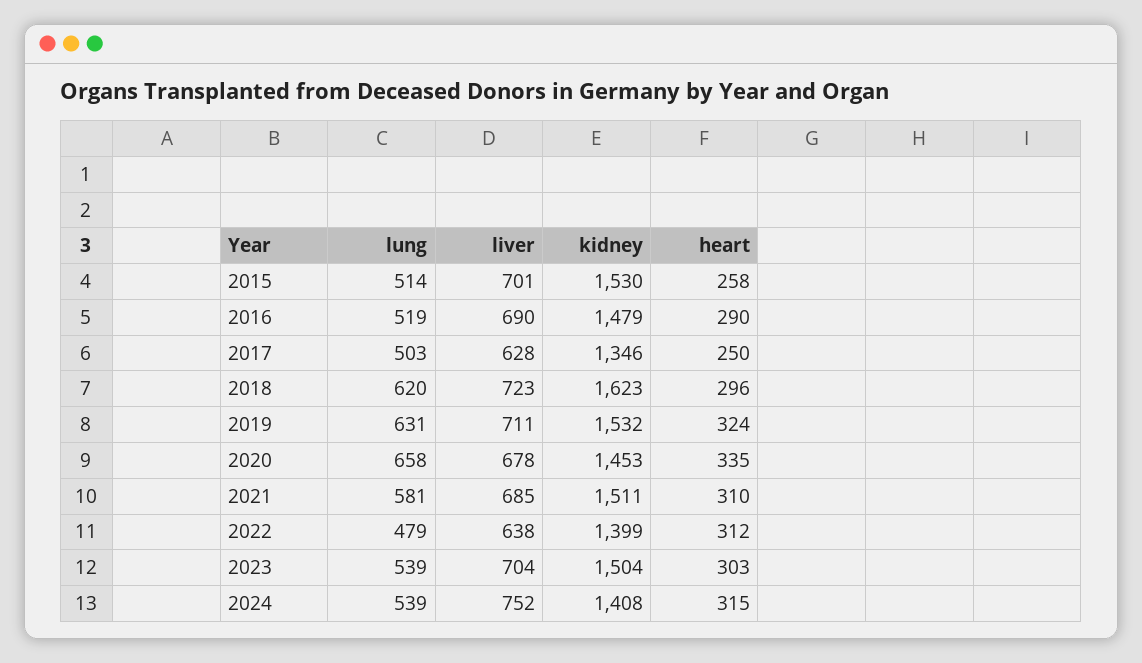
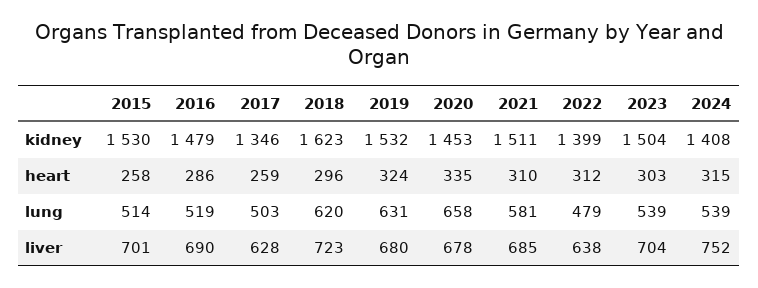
heart, 2016: 290 -> 286
heart, 2017: 250 -> 259
liver, 2019: 711 -> 680

